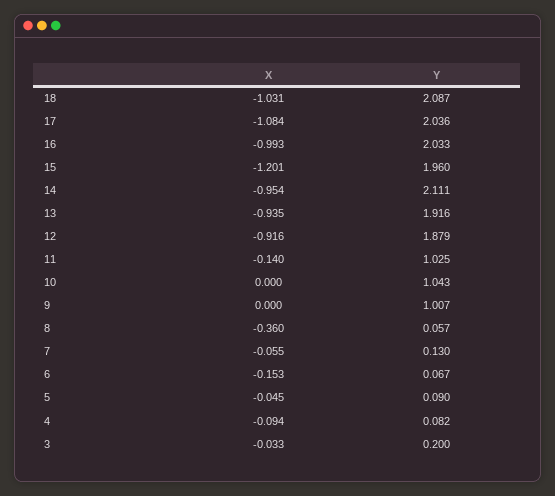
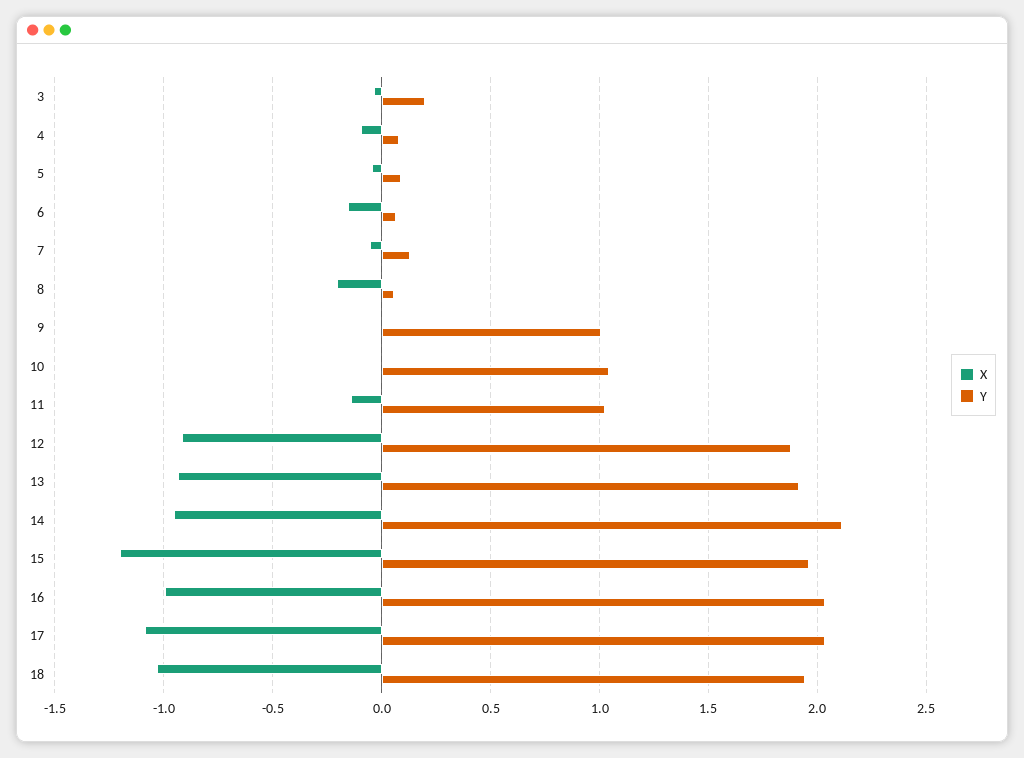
Y, 18: 2.087 -> 1.95
X, 8: -0.36 -> -0.2

